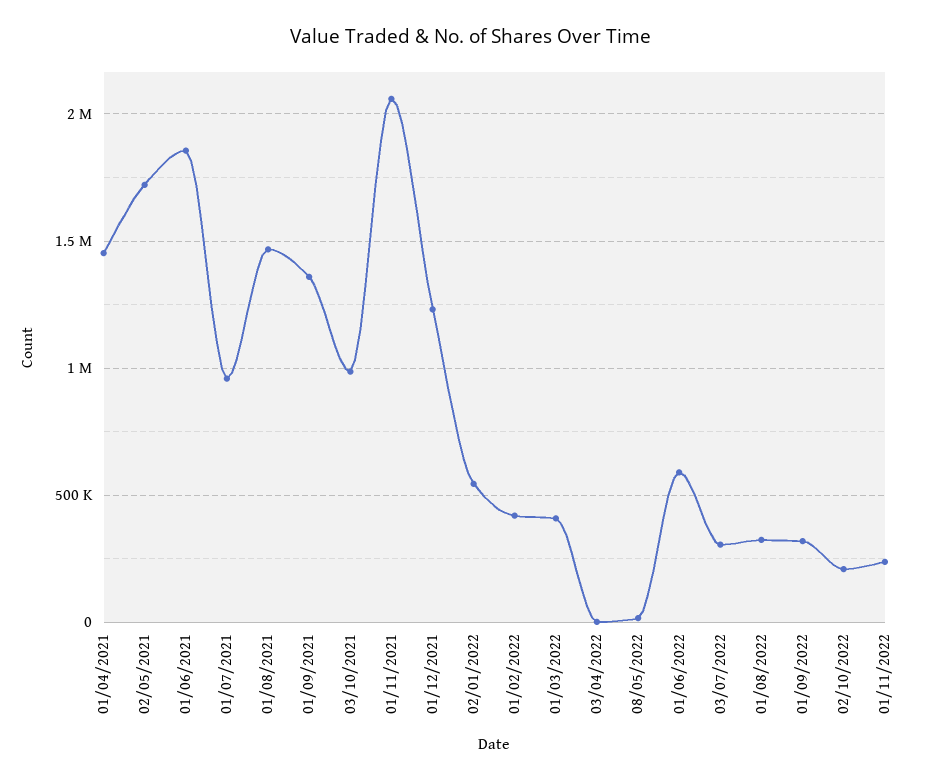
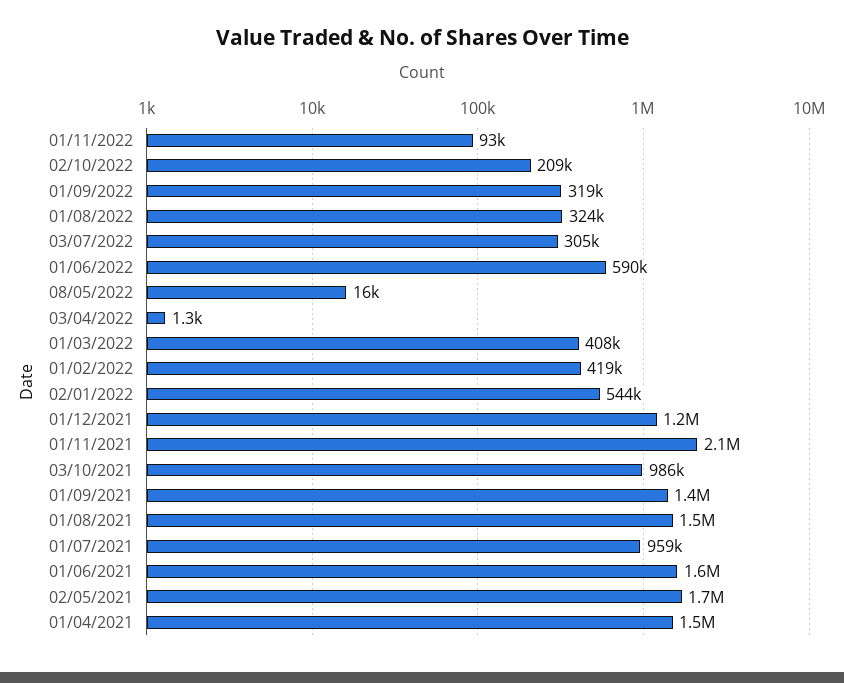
01/06/2021: 1850000 -> 1600000
01/11/2022: 250000 -> 93000

